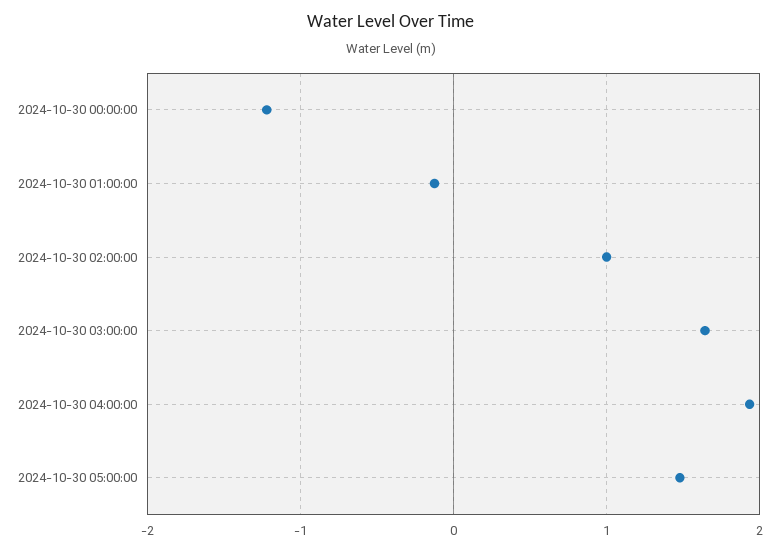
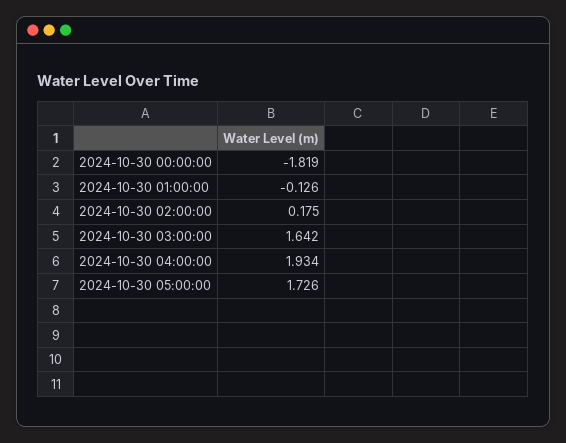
2024-10-30 00:00:00: -1.2 -> -1.819
2024-10-30 02:00:00: 1 -> 0.175
2024-10-30 05:00:00: 1.5 -> 1.726

